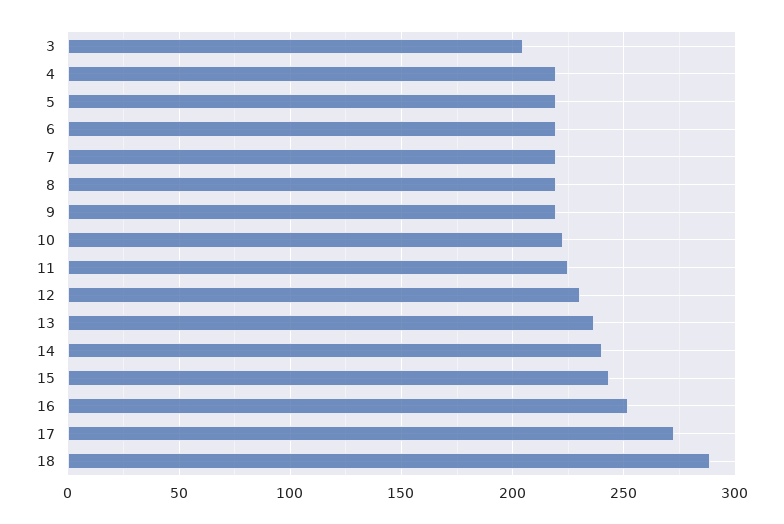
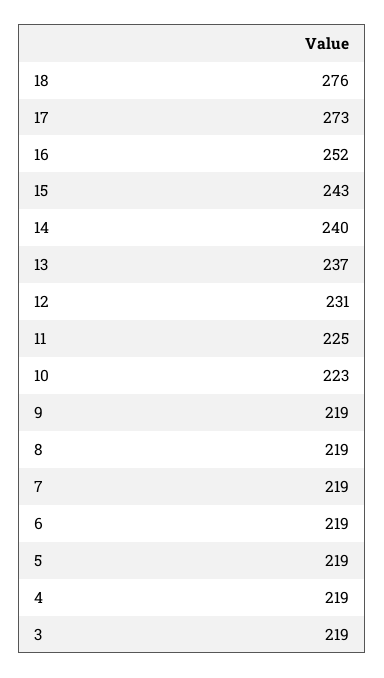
3: 205 -> 219
18: 290 -> 276

